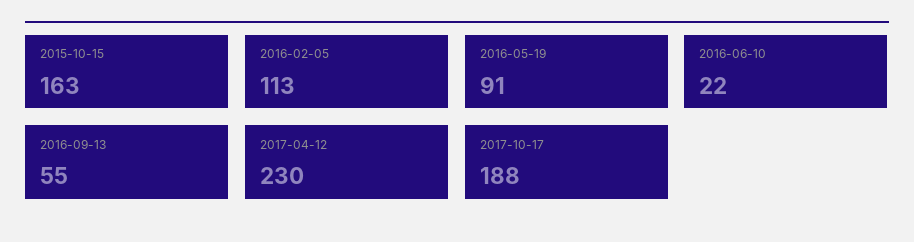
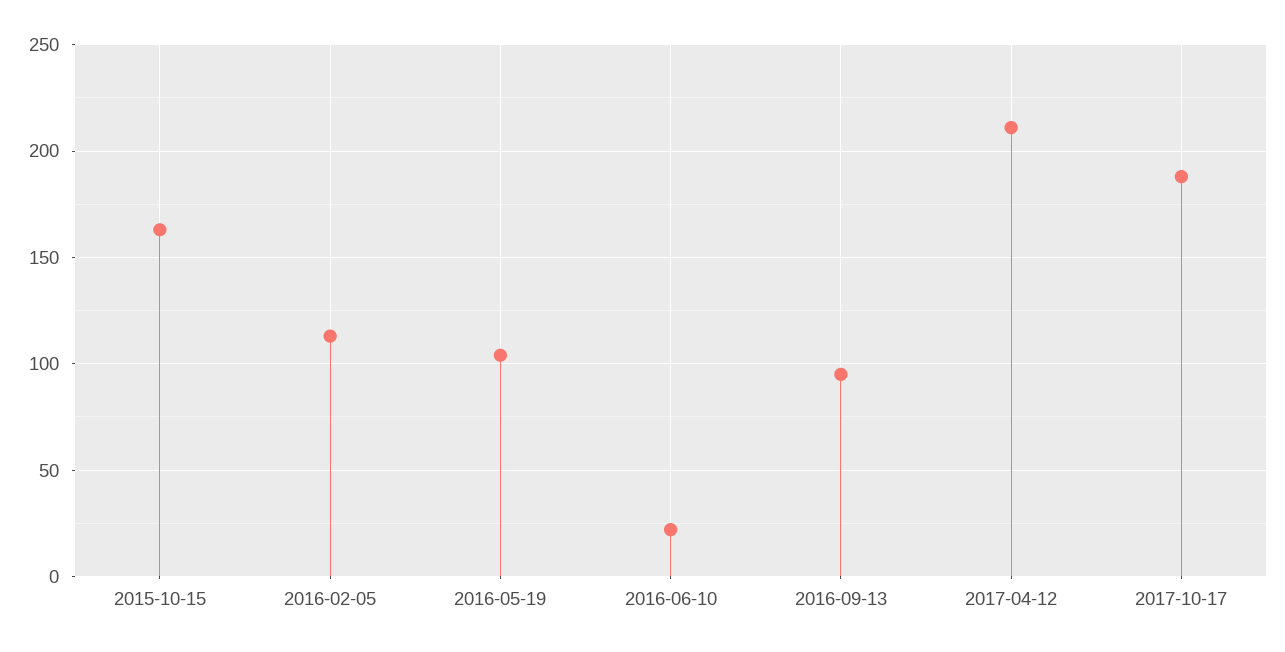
2016-05-19: 91 -> 105
2016-09-13: 55 -> 95
2017-04-12: 230 -> 210

